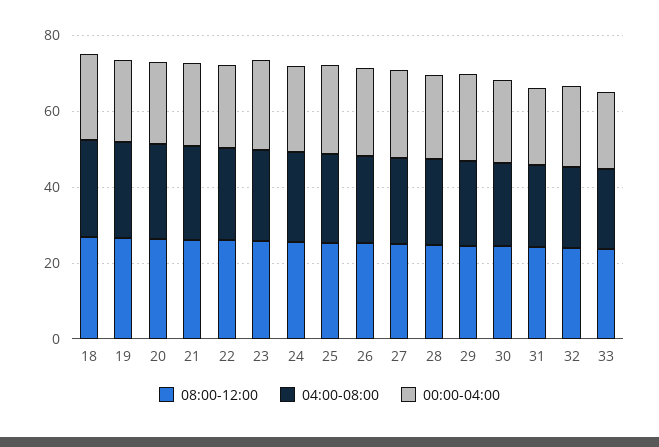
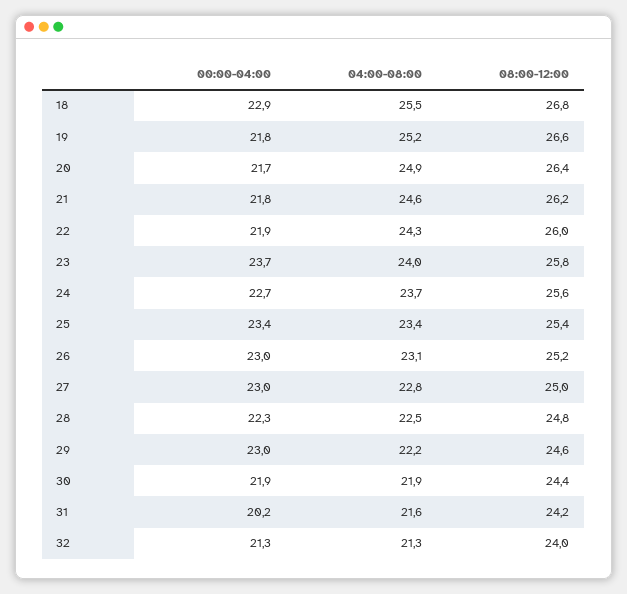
08:00-12:00, 33: 25 -> none
04:00-08:00, 33: 20 -> none
00:00-04:00, 33: 20 -> none

